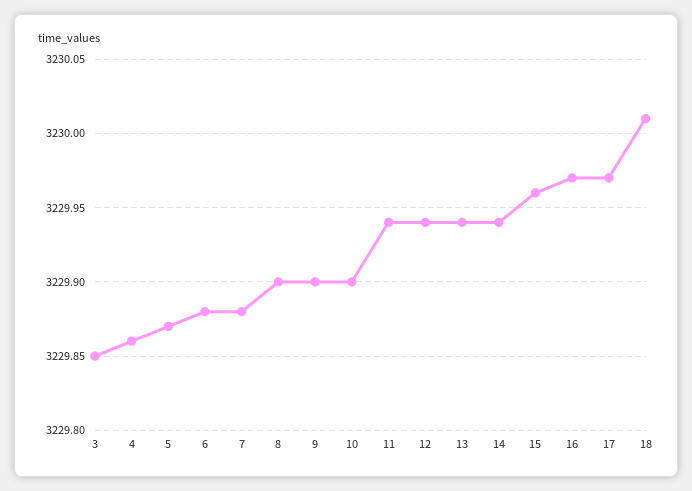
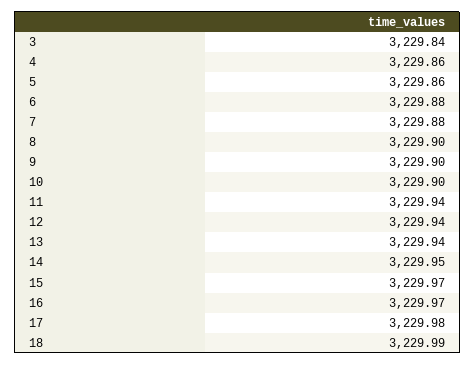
3: 3229.85 -> 3229.84
5: 3229.87 -> 3229.86
14: 3229.94 -> 3229.95
15: 3229.96 -> 3229.97
17: 3229.97 -> 3229.98
18: 3230.01 -> 3229.99

